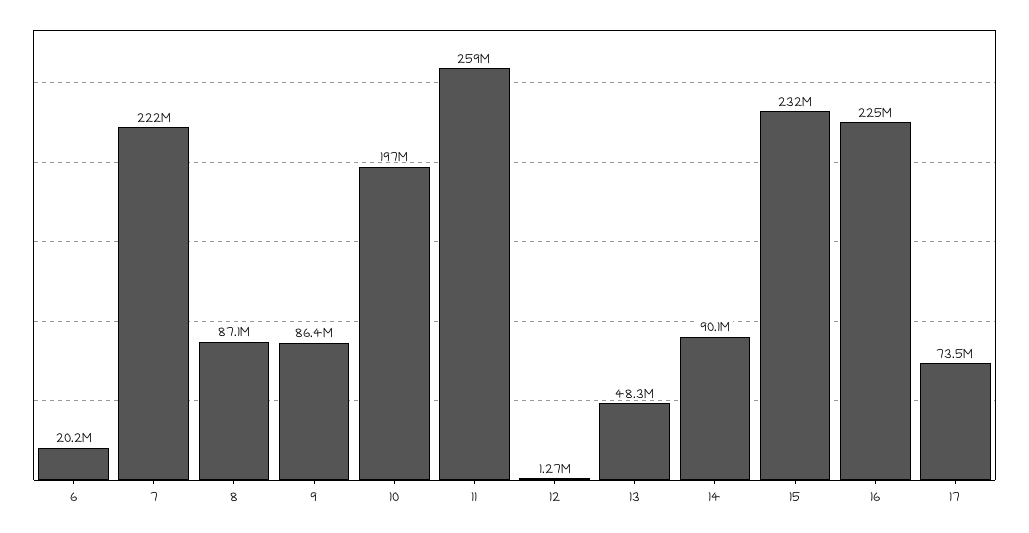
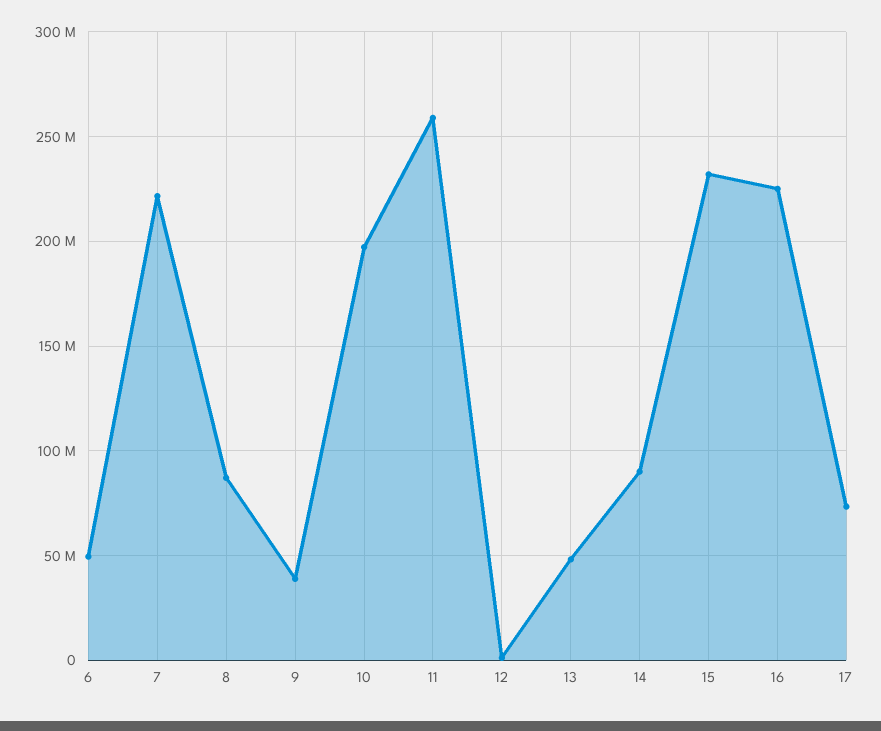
6: 20200000 -> 50000000
9: 86400000 -> 40000000

